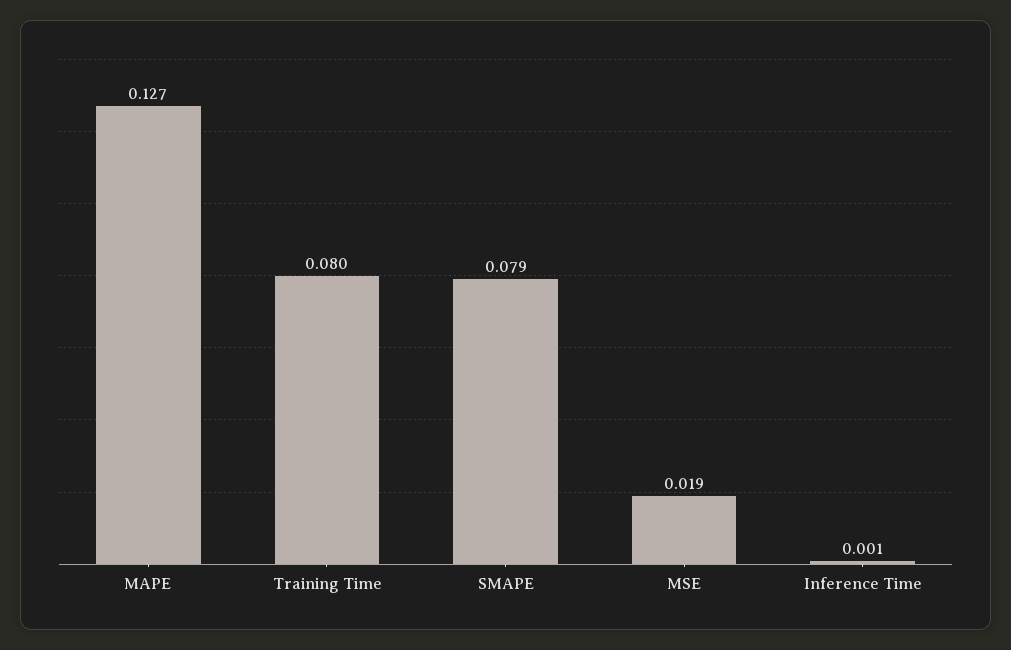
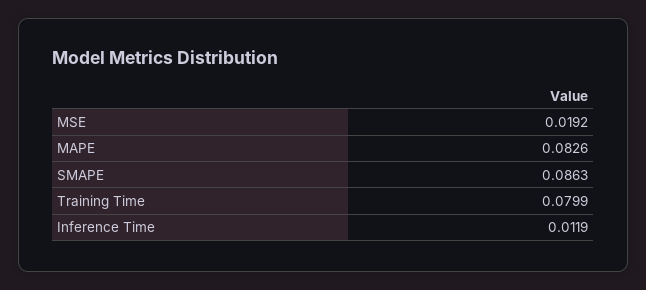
MAPE: 0.127 -> 0.0826
SMAPE: 0.079 -> 0.0863
Inference Time: 0.001 -> 0.0119

